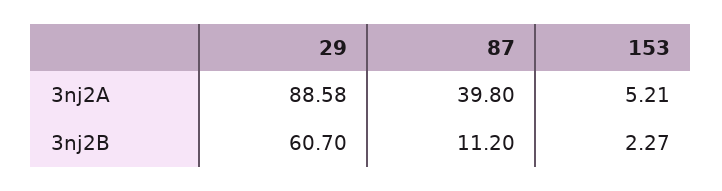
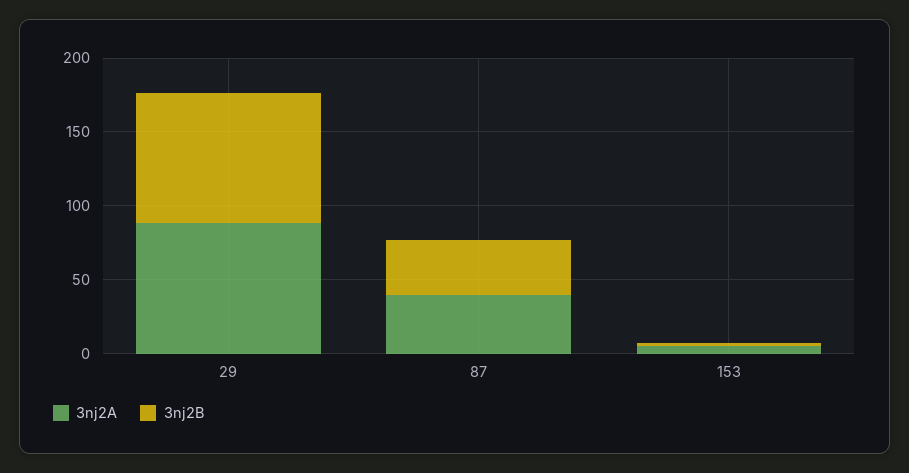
3nj2B, 29: 60.7 -> 90
3nj2B, 87: 11.2 -> 40

